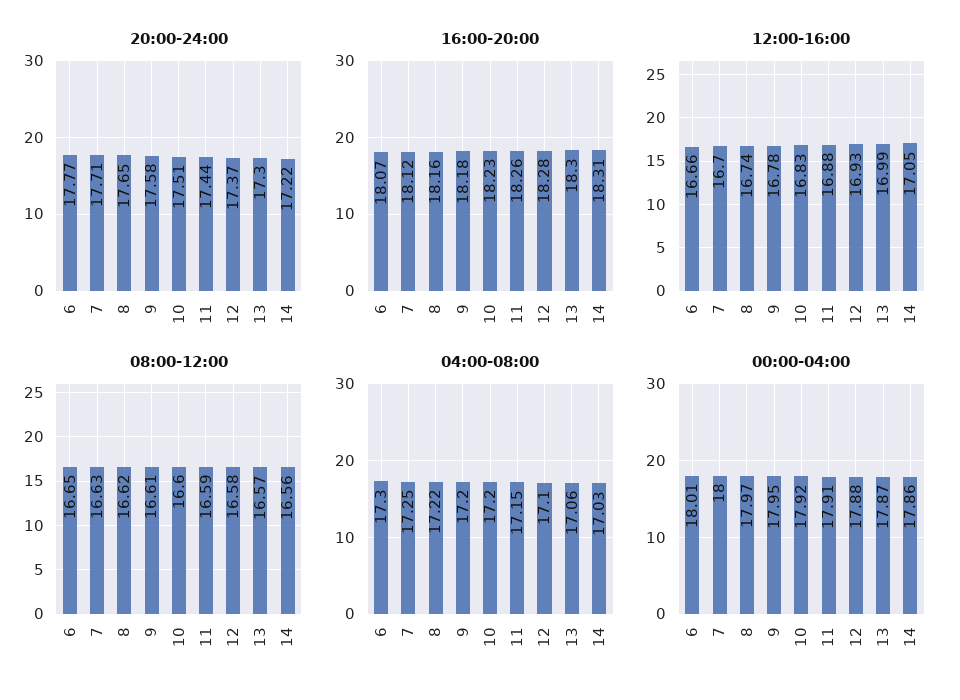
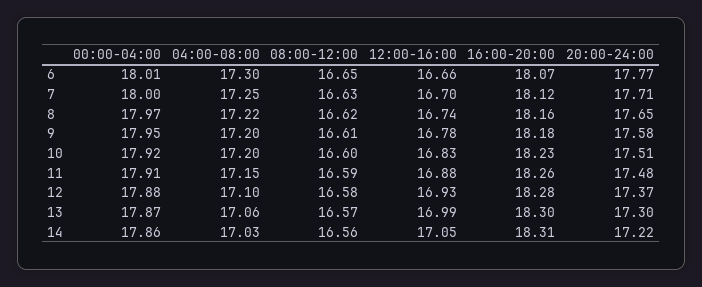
20:00-24:00, 11: 17.44 -> 17.48

